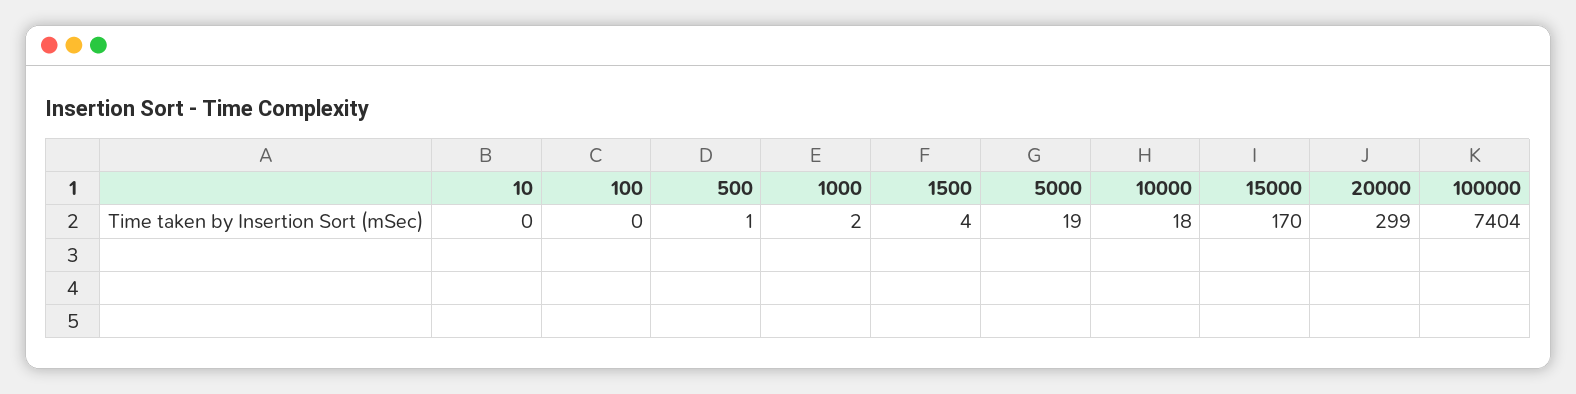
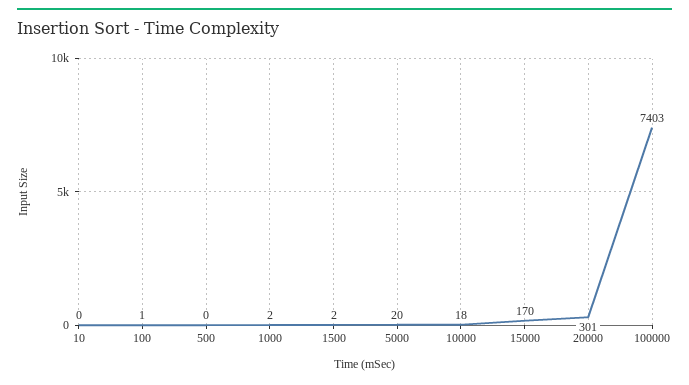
100: 0 -> 1
500: 1 -> 0
1500: 4 -> 2
5000: 19 -> 20
20000: 299 -> 301
100000: 7404 -> 7403

